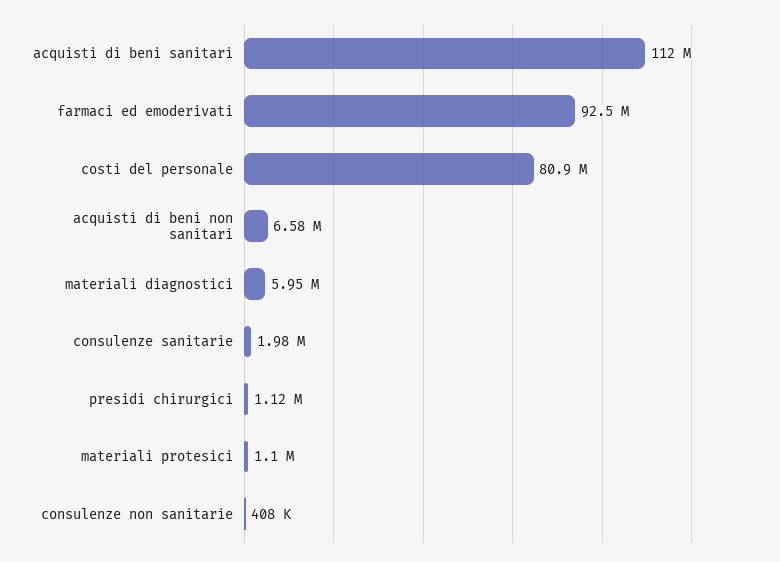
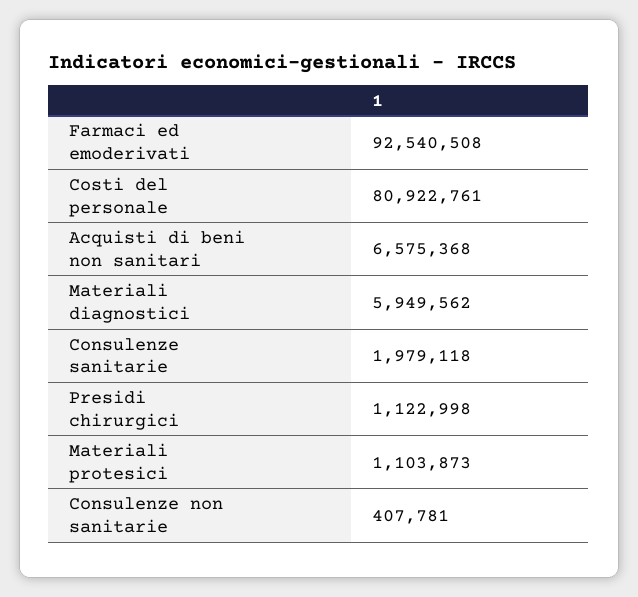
acquisti di beni sanitari: 112000000 -> none

